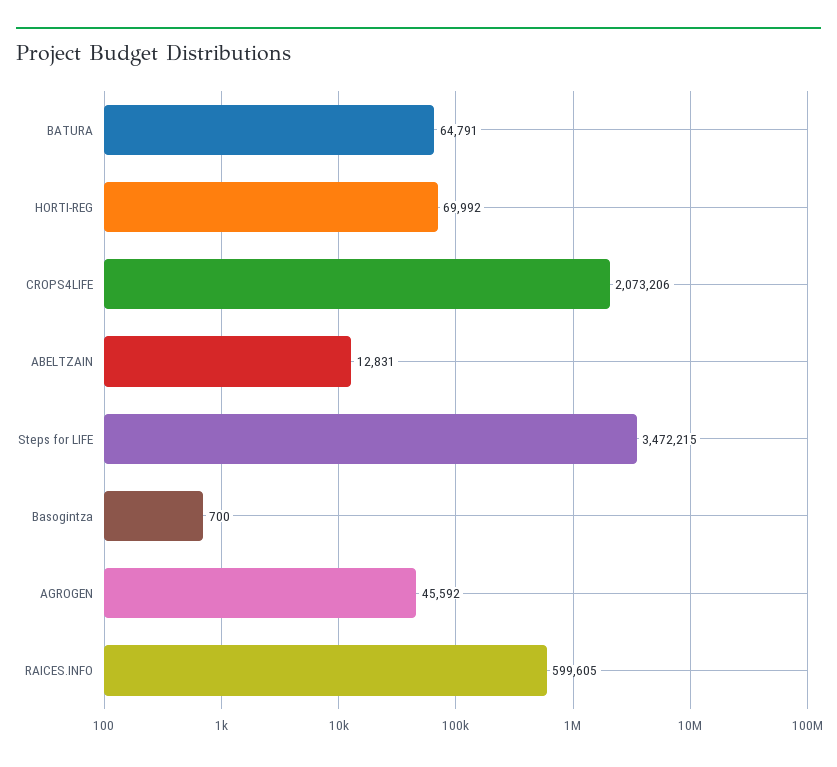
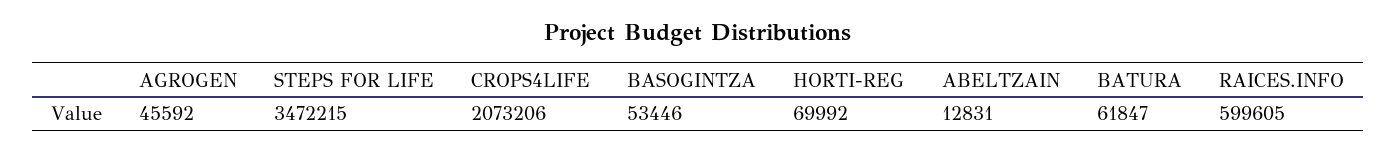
BATURA: 64791 -> 61847
Basogintza: 700 -> 53446

